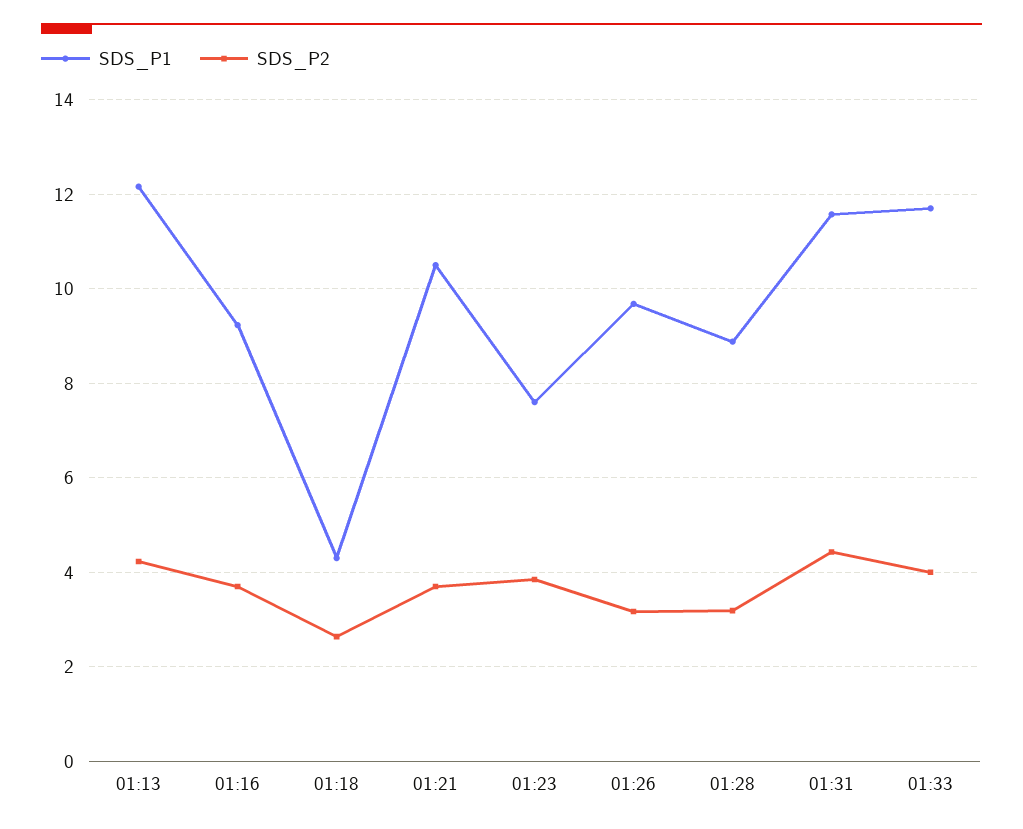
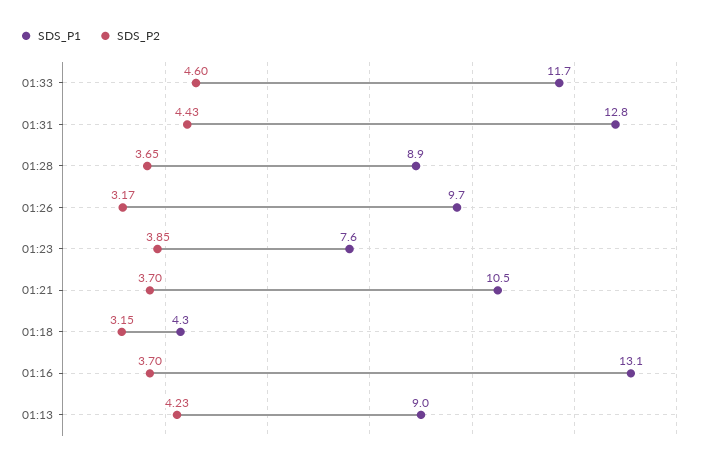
SDS_P1, 01:13: 12.2 -> 9
SDS_P1, 01:16: 9.2 -> 13.1
SDS_P2, 01:18: 2.6 -> 3.15
SDS_P2, 01:28: 3.2 -> 3.65
SDS_P1, 01:31: 11.6 -> 12.8
SDS_P2, 01:33: 4 -> 4.6

